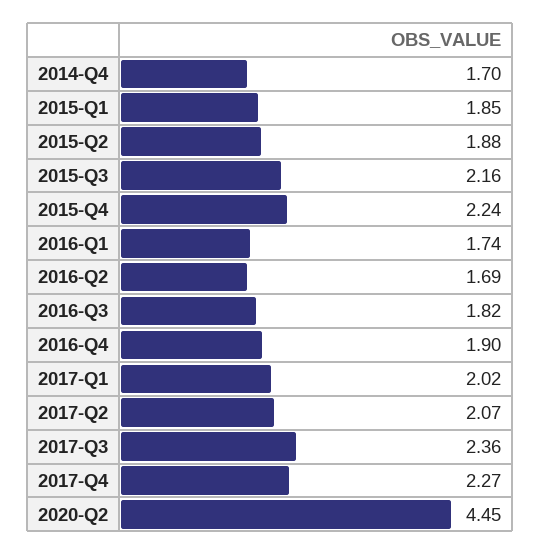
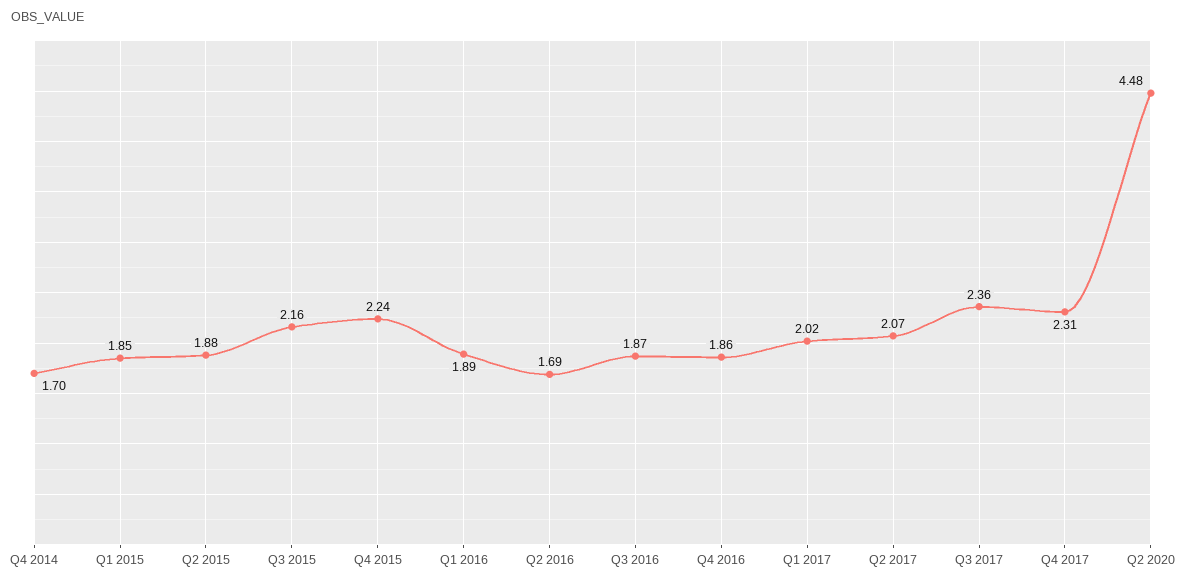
2016-Q1: 1.74 -> 1.89
2016-Q3: 1.82 -> 1.87
2016-Q4: 1.9 -> 1.86
2017-Q4: 2.27 -> 2.31
2020-Q2: 4.45 -> 4.48

